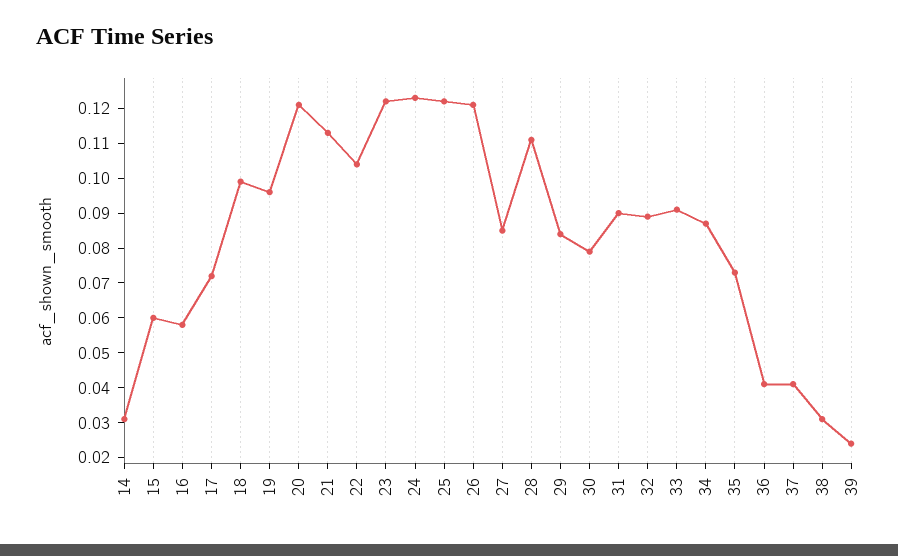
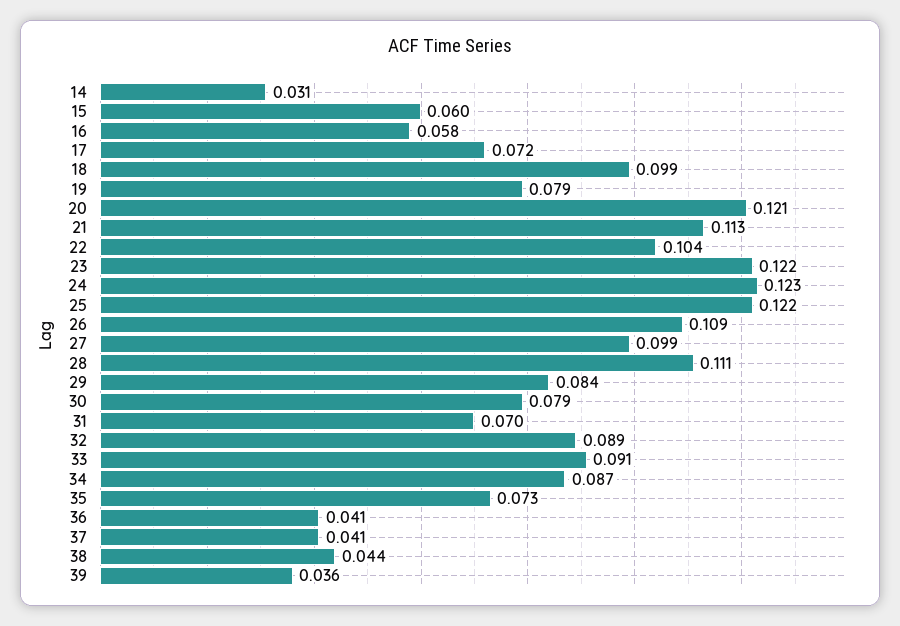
19: 0.095 -> 0.079
26: 0.12 -> 0.109
27: 0.085 -> 0.099
31: 0.09 -> 0.07
38: 0.03 -> 0.044
39: 0.025 -> 0.036

